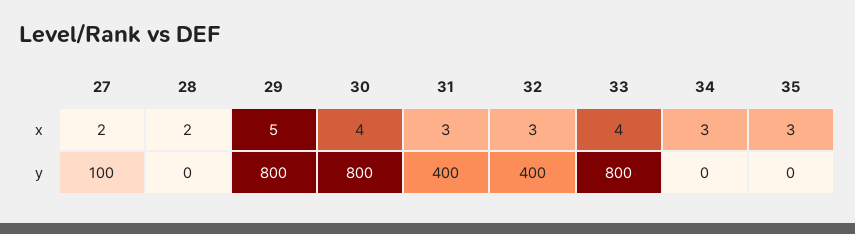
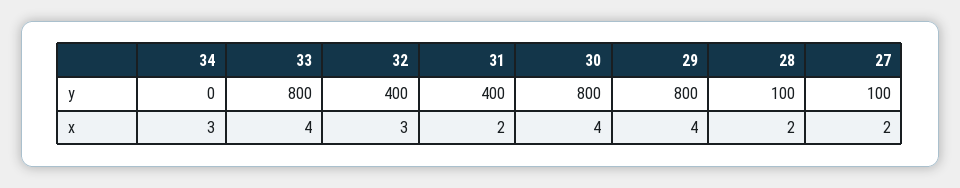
29, x: 5 -> 4
31, x: 3 -> 2
35, x: 3 -> none
28, y: 0 -> 100
35, y: 0 -> none

